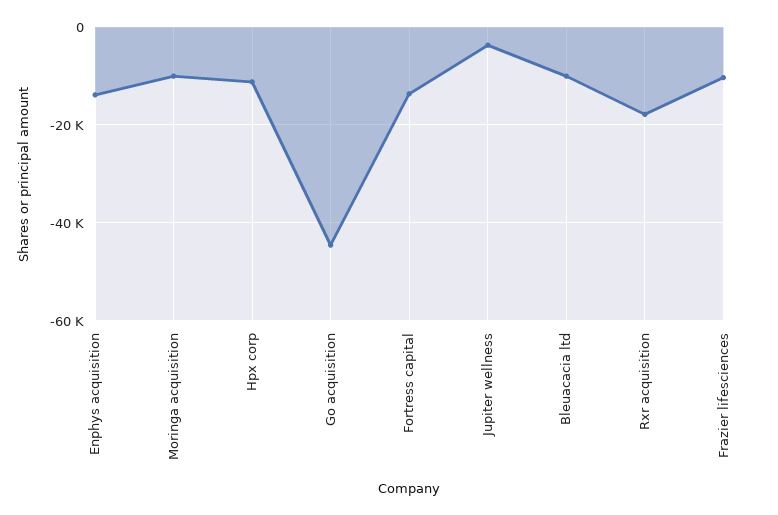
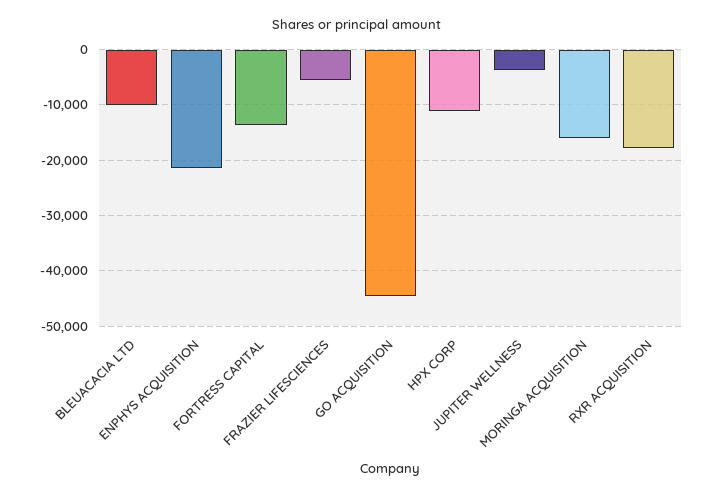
Enphys acquisition: -14000 -> -22000
Moringa acquisition: -10000 -> -16000
Frazier lifesciences: -10000 -> -6000

